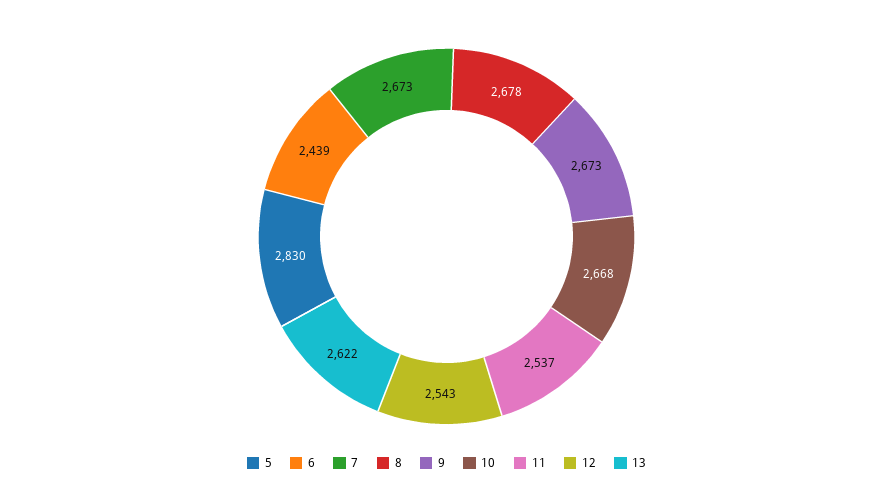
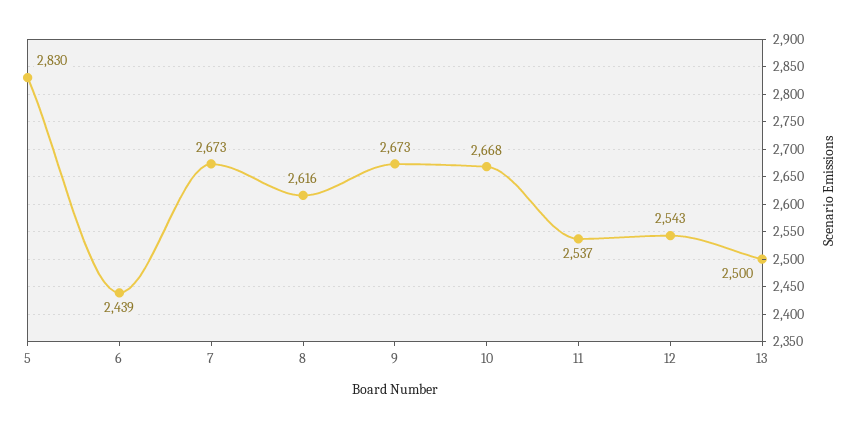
8: 2678 -> 2616
13: 2622 -> 2500

